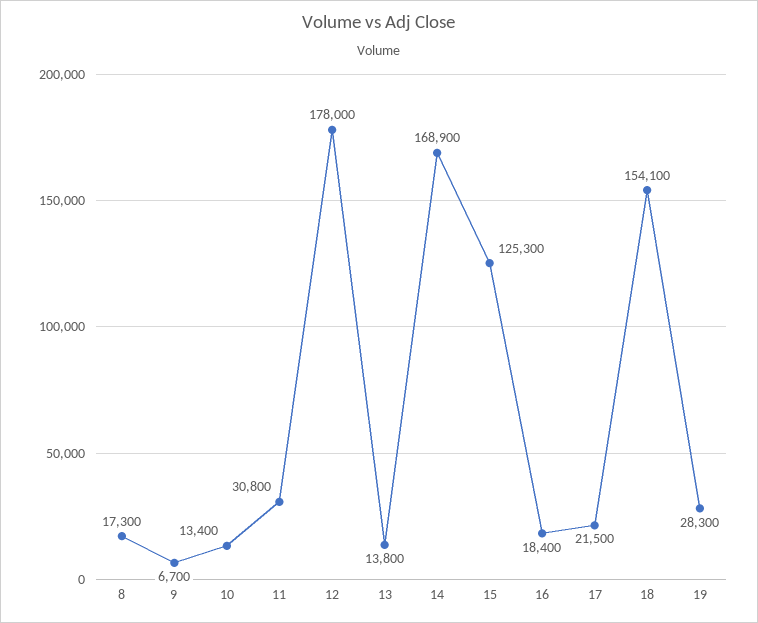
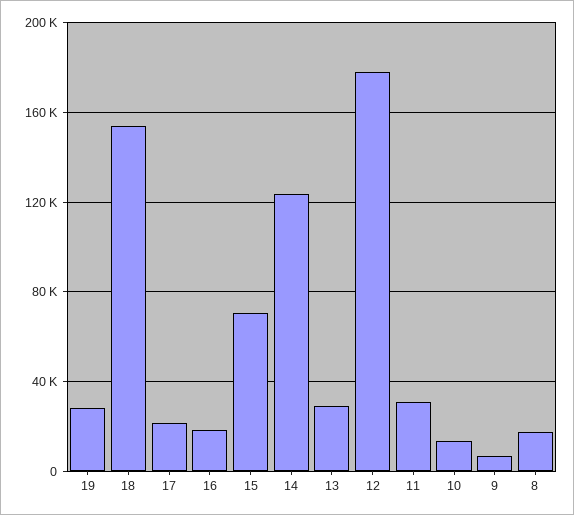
13: 13800 -> 30000
14: 168900 -> 125000
15: 125300 -> 70000

